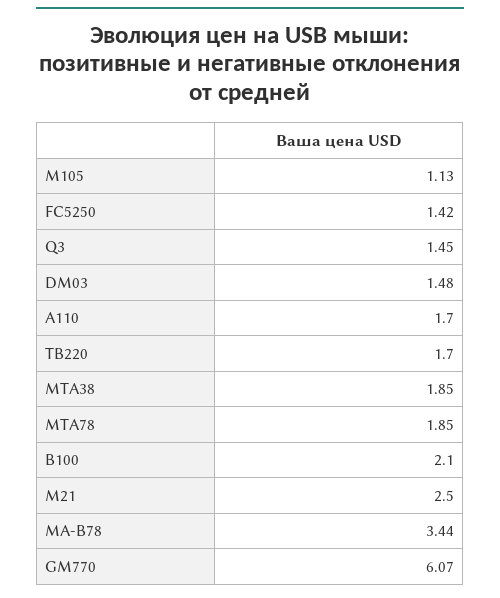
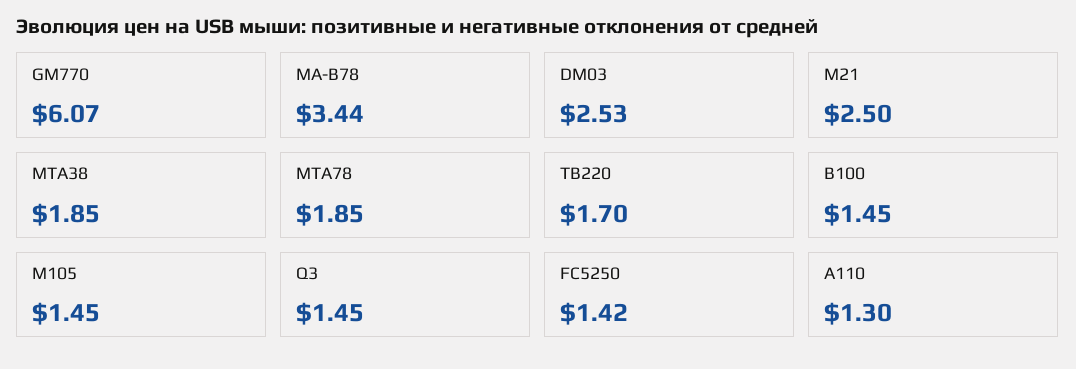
M105: 1.13 -> 1.45
DM03: 1.48 -> 2.53
A110: 1.7 -> 1.3
B100: 2.1 -> 1.45

